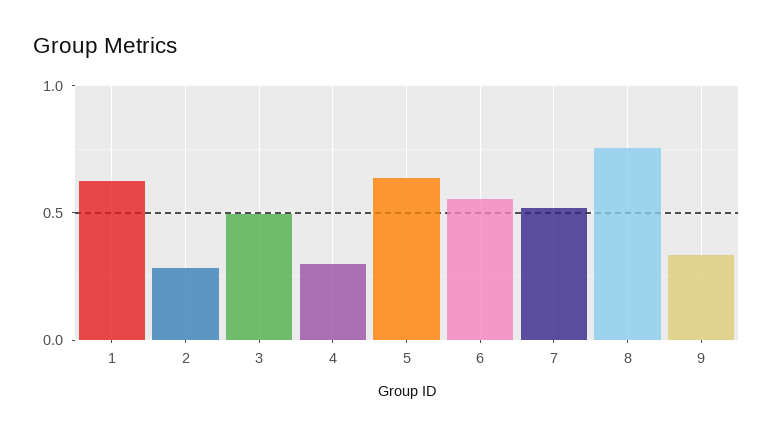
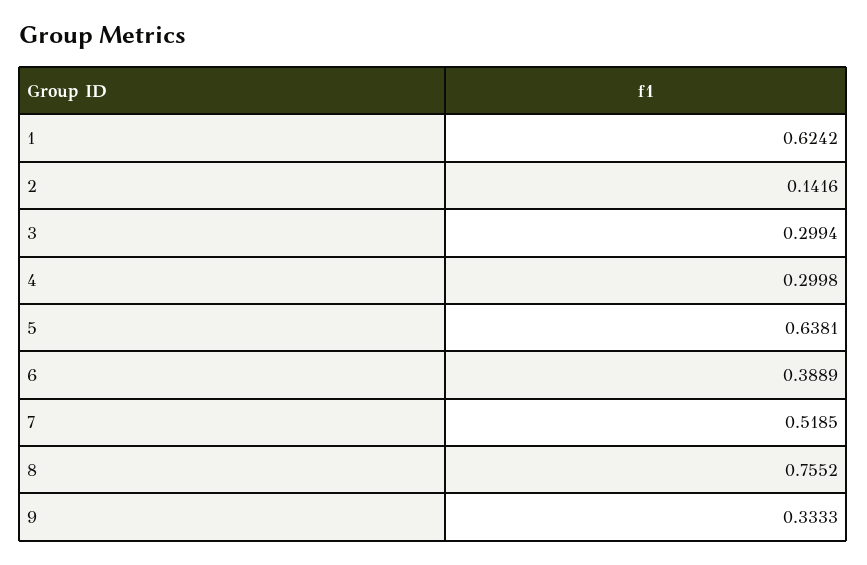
2: 0.3 -> 0.1416
3: 0.5 -> 0.2994
6: 0.55 -> 0.3889

